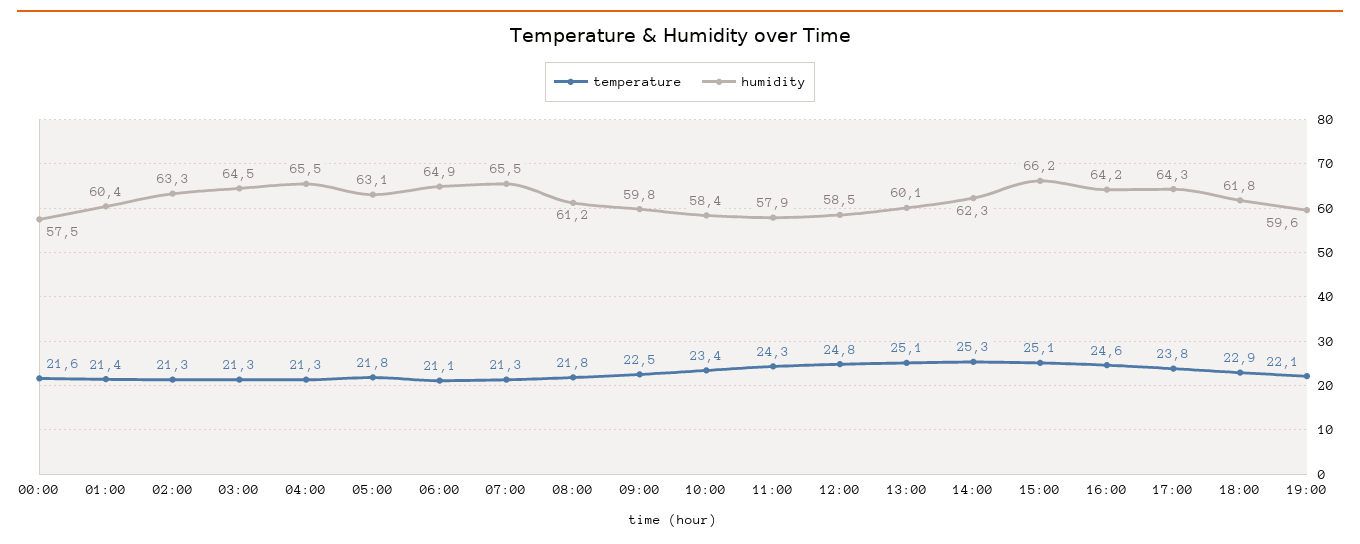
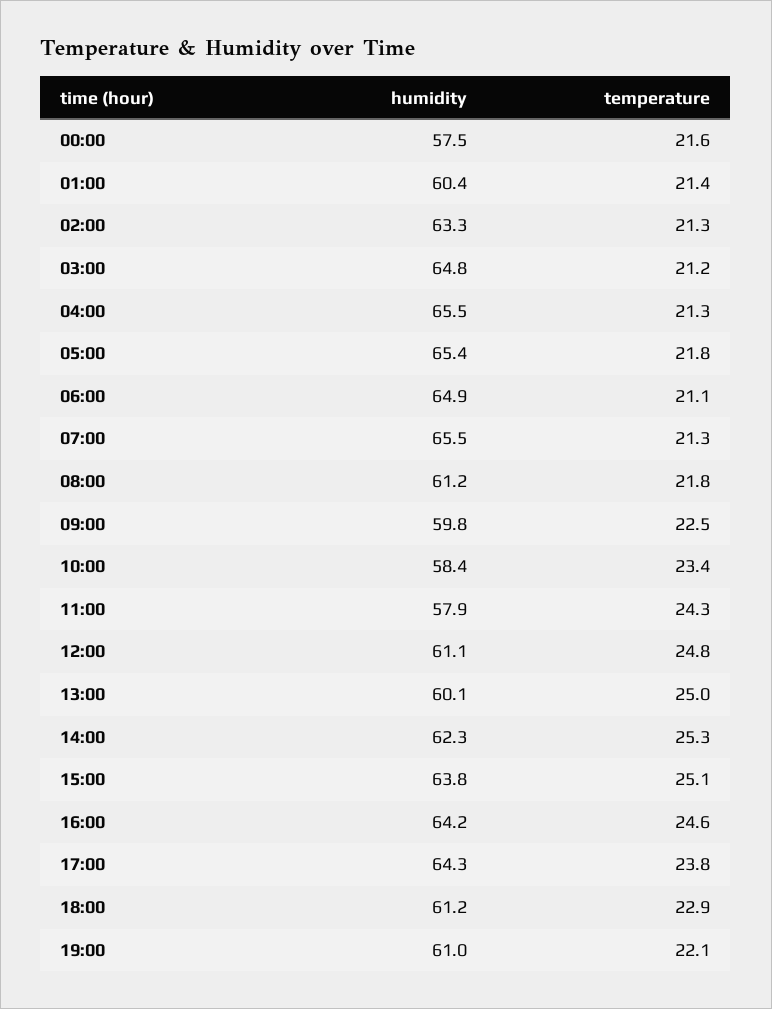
temperature, 03:00: 21.3 -> 21.2
humidity, 03:00: 64.5 -> 64.8
humidity, 05:00: 63.1 -> 65.4
humidity, 12:00: 58.5 -> 61.1
temperature, 13:00: 25.1 -> 25
humidity, 15:00: 66.2 -> 63.8
humidity, 18:00: 61.8 -> 61.2
humidity, 19:00: 59.6 -> 61

